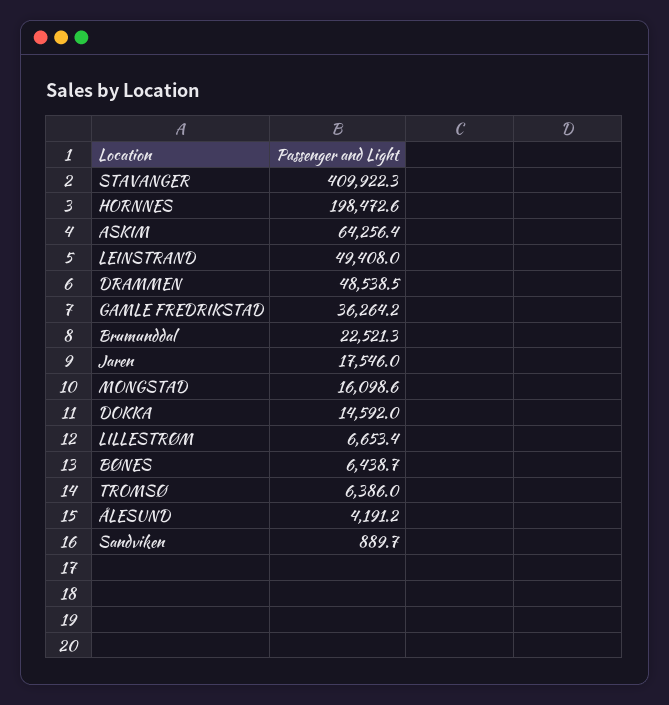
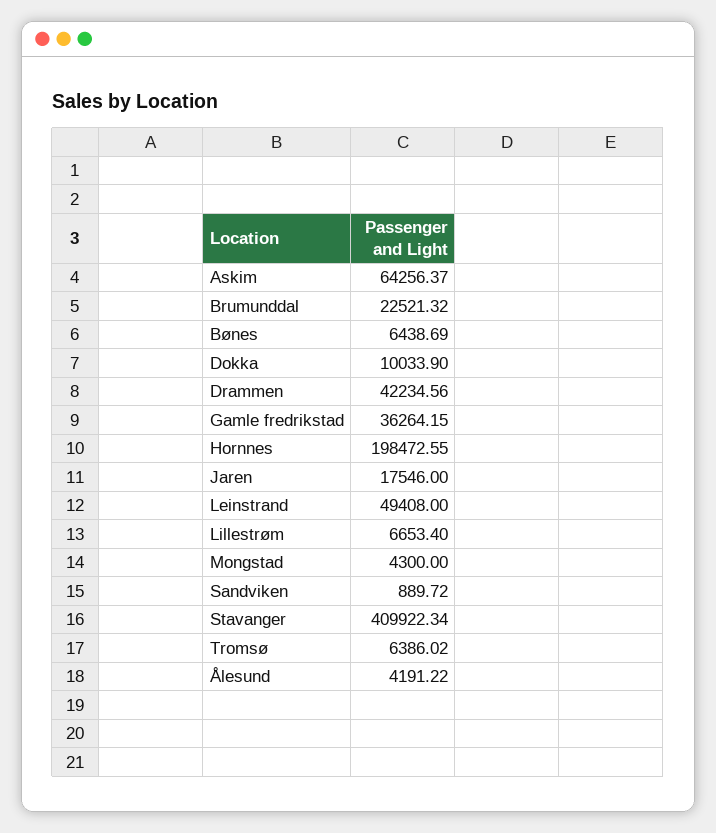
DRAMMEN: 48538.5 -> 42234.56
MONGSTAD: 16098.6 -> 4300
DOKKA: 14592 -> 10033.9

